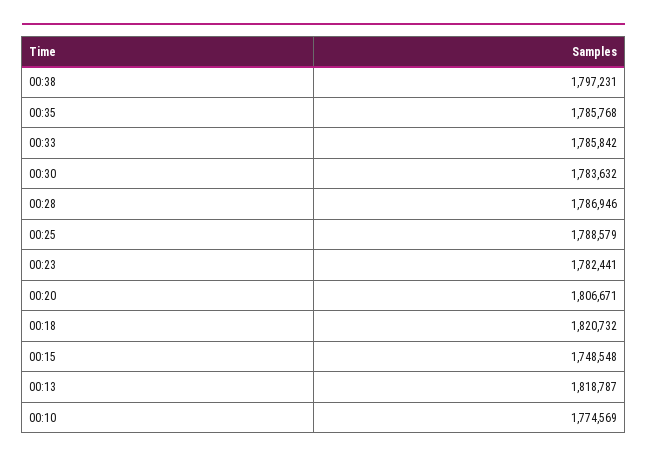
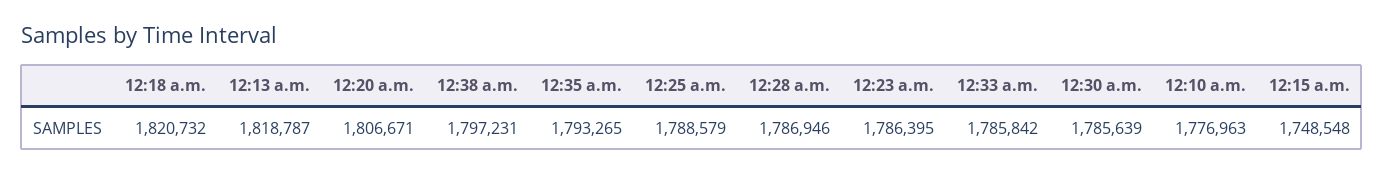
00:35: 1785768 -> 1793265
00:30: 1783632 -> 1785639
00:23: 1782441 -> 1786395
00:10: 1774569 -> 1776963

